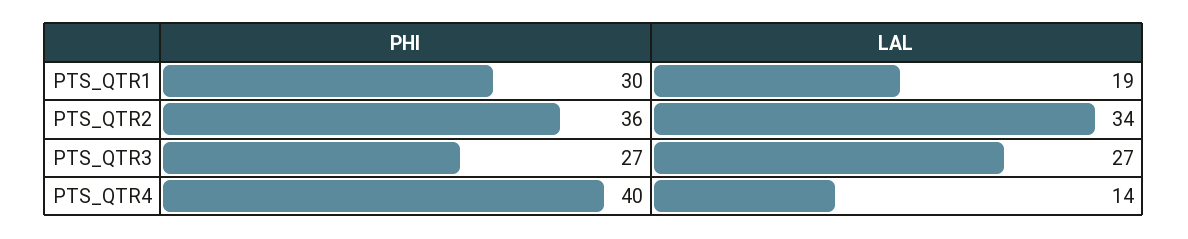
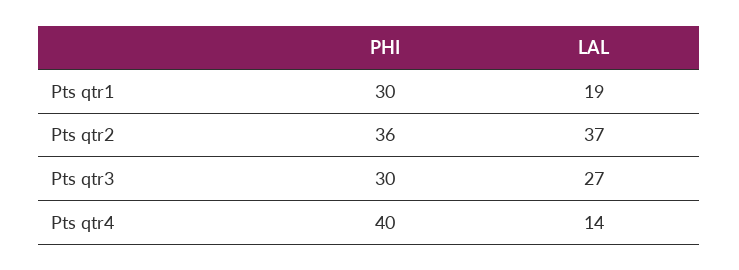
LAL, PTS_QTR2: 34 -> 37
PHI, PTS_QTR3: 27 -> 30

